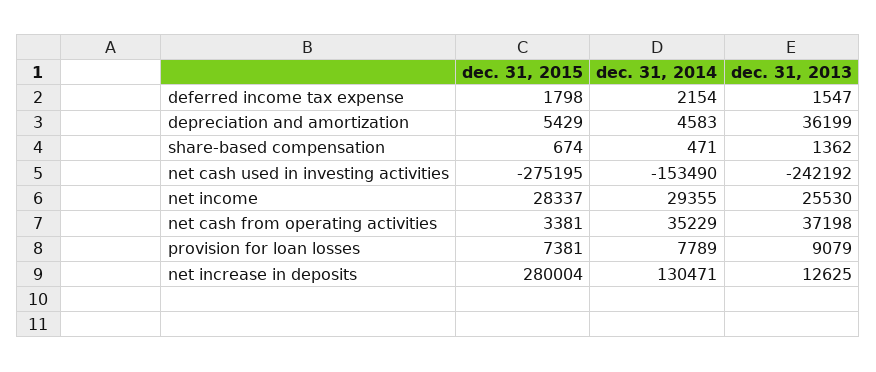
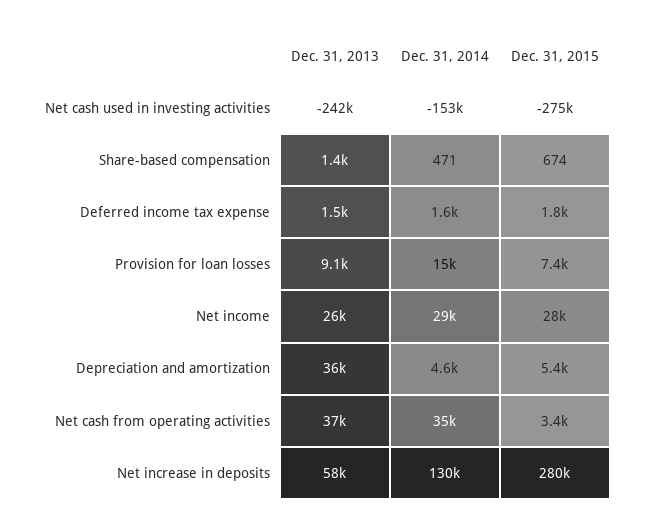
dec. 31, 2014, deferred income tax expense: 2154 -> 1600
dec. 31, 2014, provision for loan losses: 7789 -> 15000
dec. 31, 2013, net increase in deposits: 12625 -> 58000

